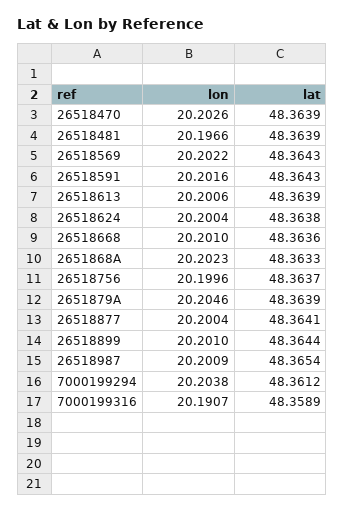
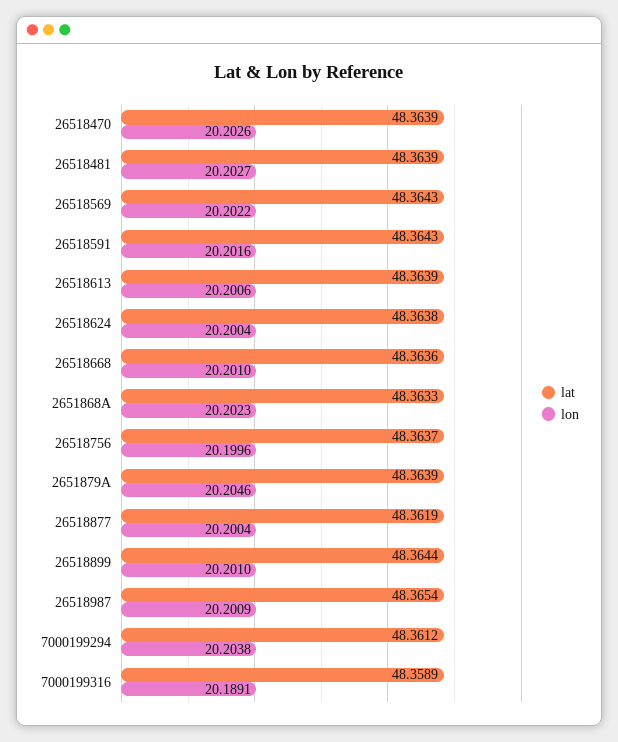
lon, 26518481: 20.1966 -> 20.2027
lat, 26518877: 48.3641 -> 48.3619
lon, 7000199316: 20.1907 -> 20.1891

